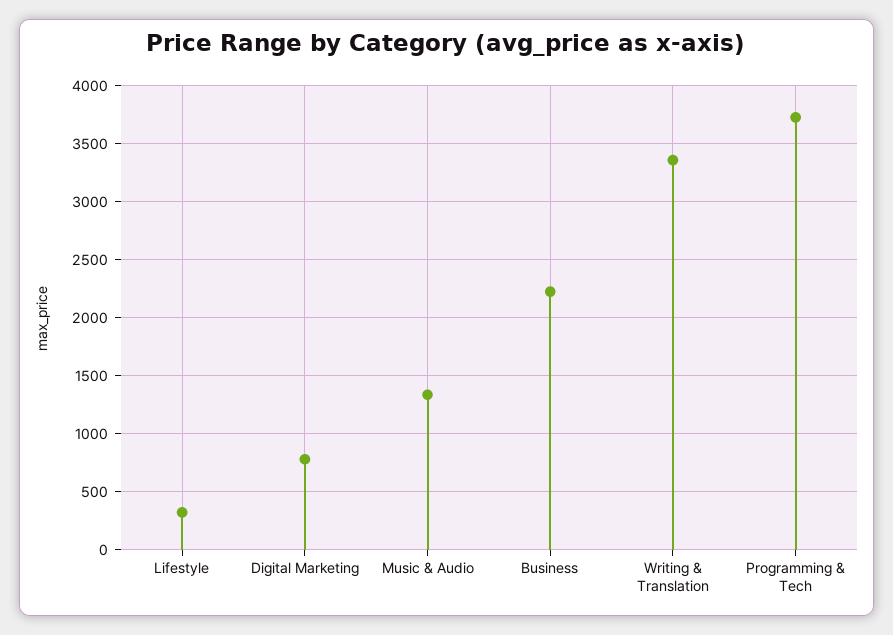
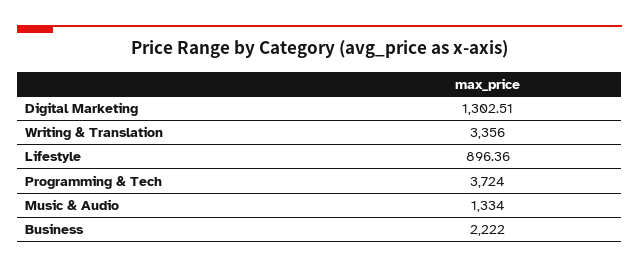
Lifestyle: 300 -> 896.36
Digital Marketing: 800 -> 1302.51

